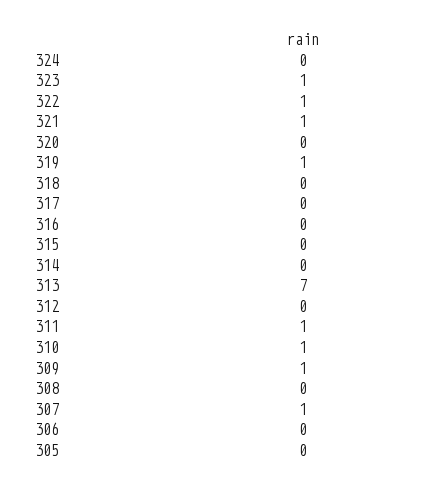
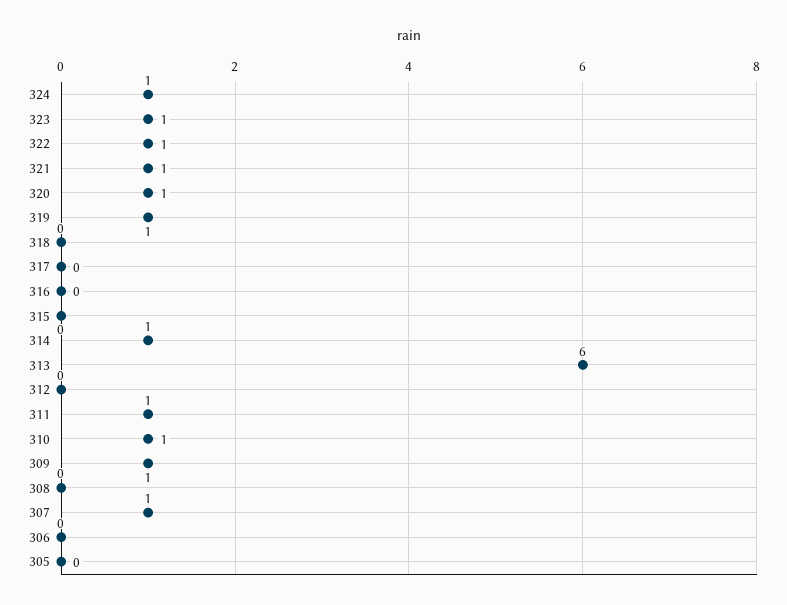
324: 0 -> 1
320: 0 -> 1
314: 0 -> 1
313: 7 -> 6

